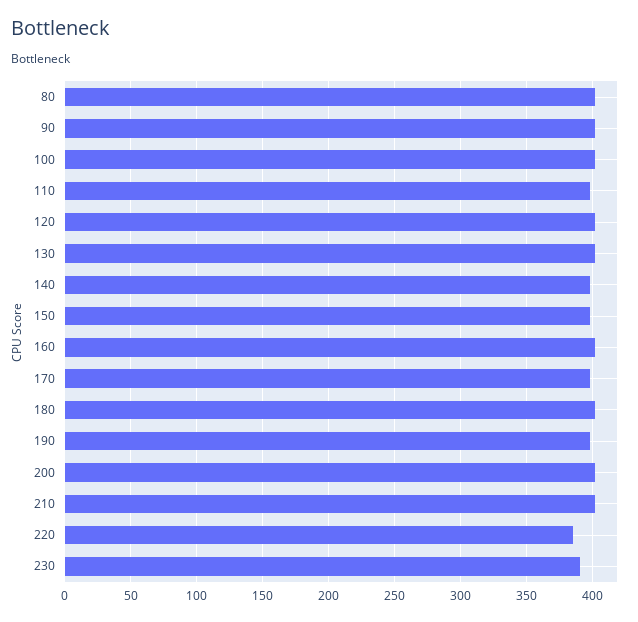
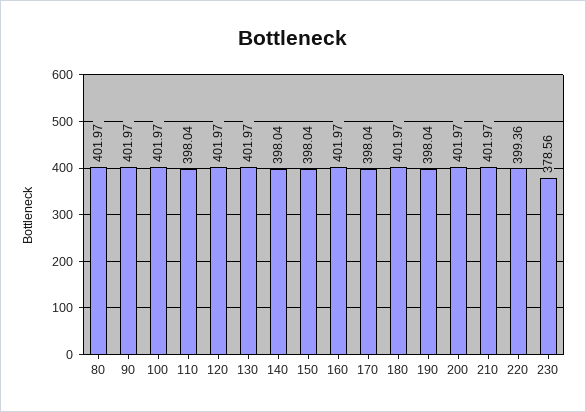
220: 385 -> 399.36
230: 390 -> 378.56

